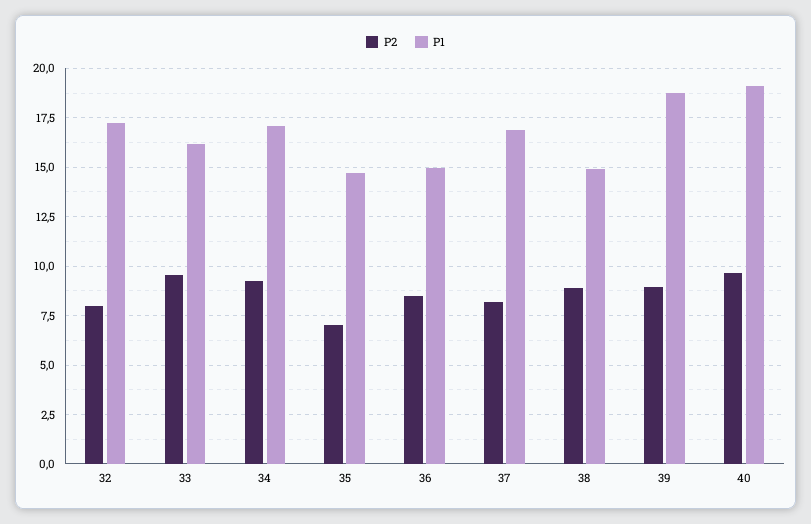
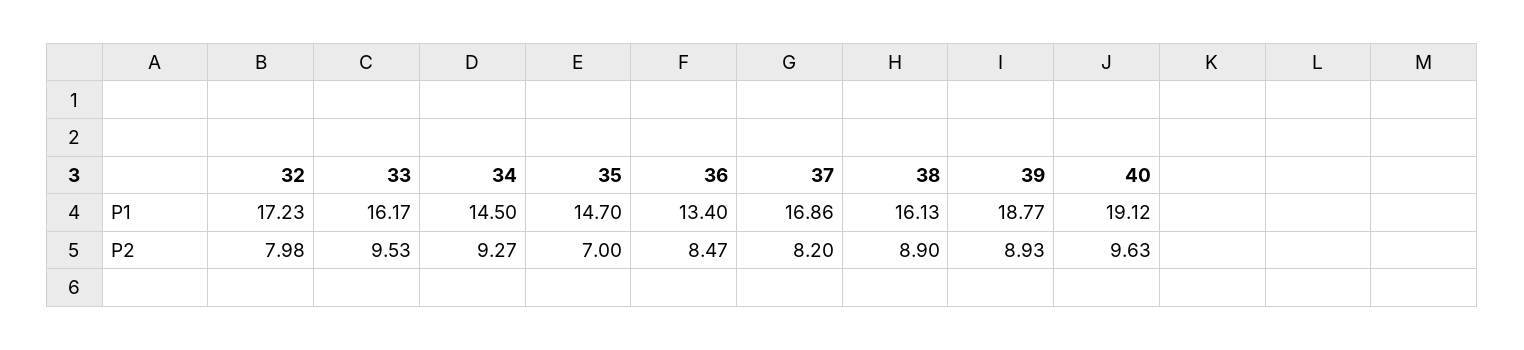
P1, 34: 17 -> 14.5
P1, 36: 15 -> 13.4
P1, 38: 15 -> 16.13

